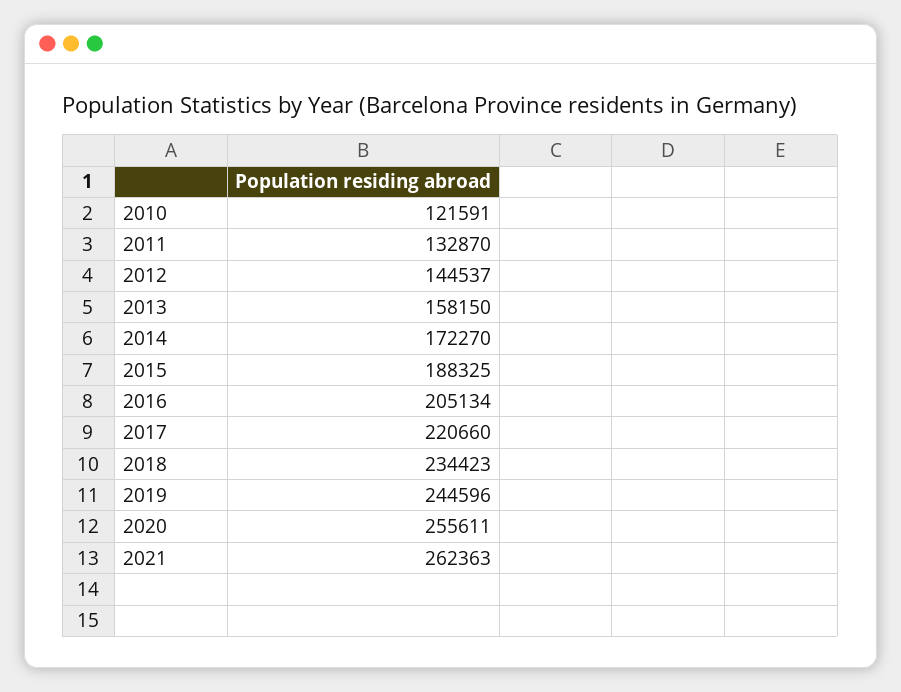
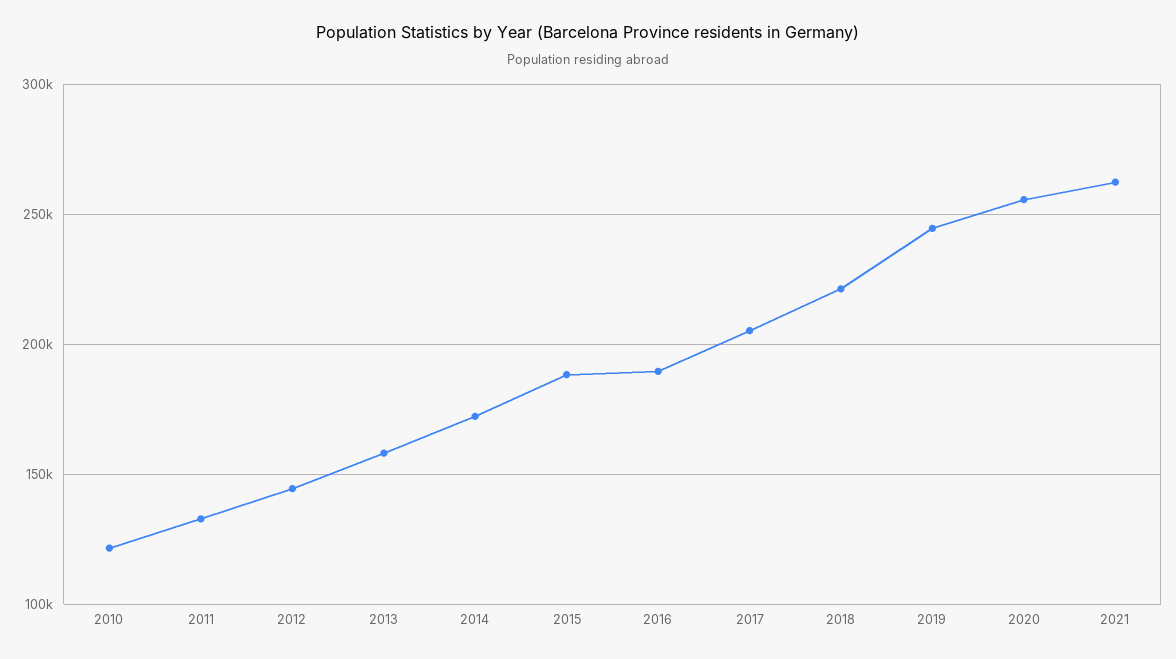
2016: 205134 -> 190000
2017: 220660 -> 205000
2018: 234423 -> 220000

